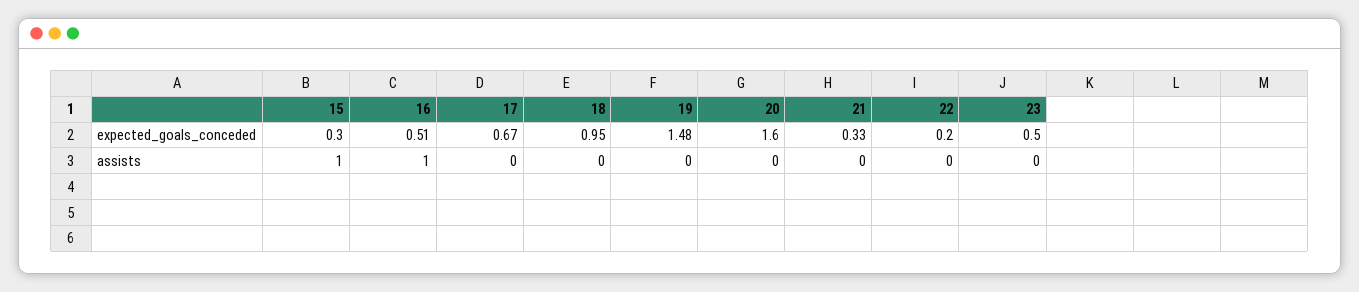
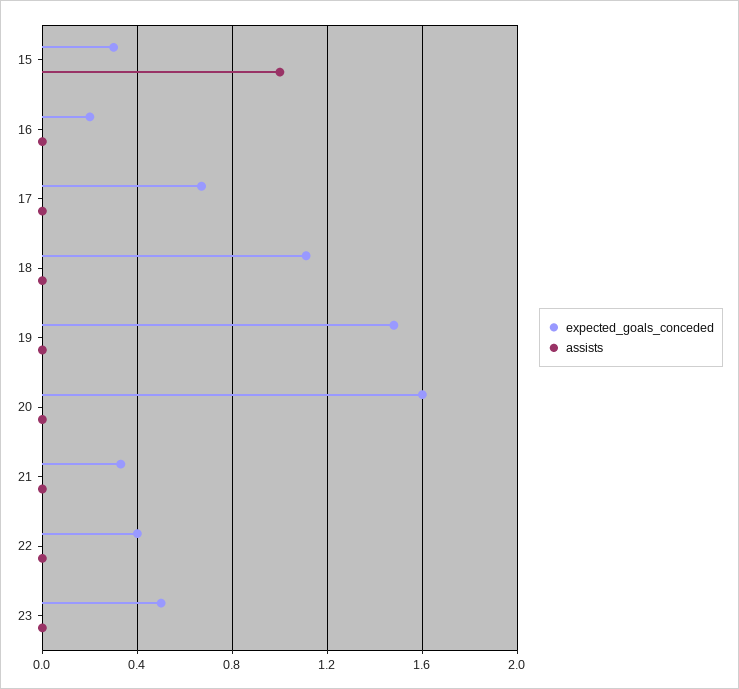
expected_goals_conceded, 16: 0.51 -> 0.2
expected_goals_conceded, 18: 0.95 -> 1.1
expected_goals_conceded, 22: 0.2 -> 0.4
assists, 16: 1 -> 0

